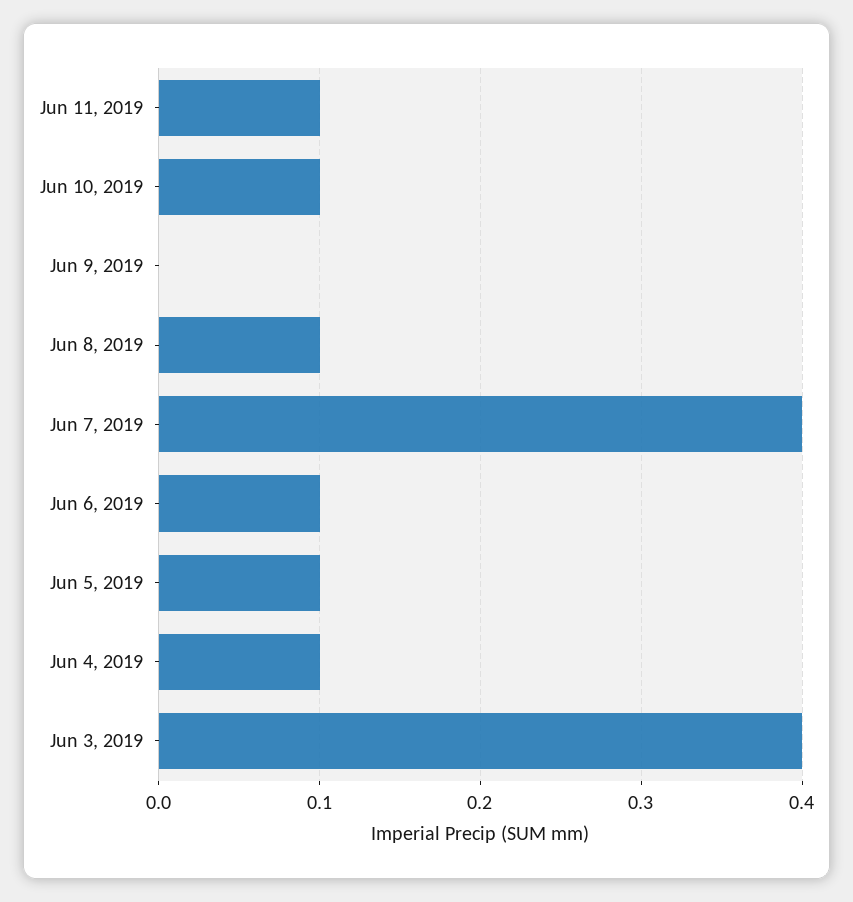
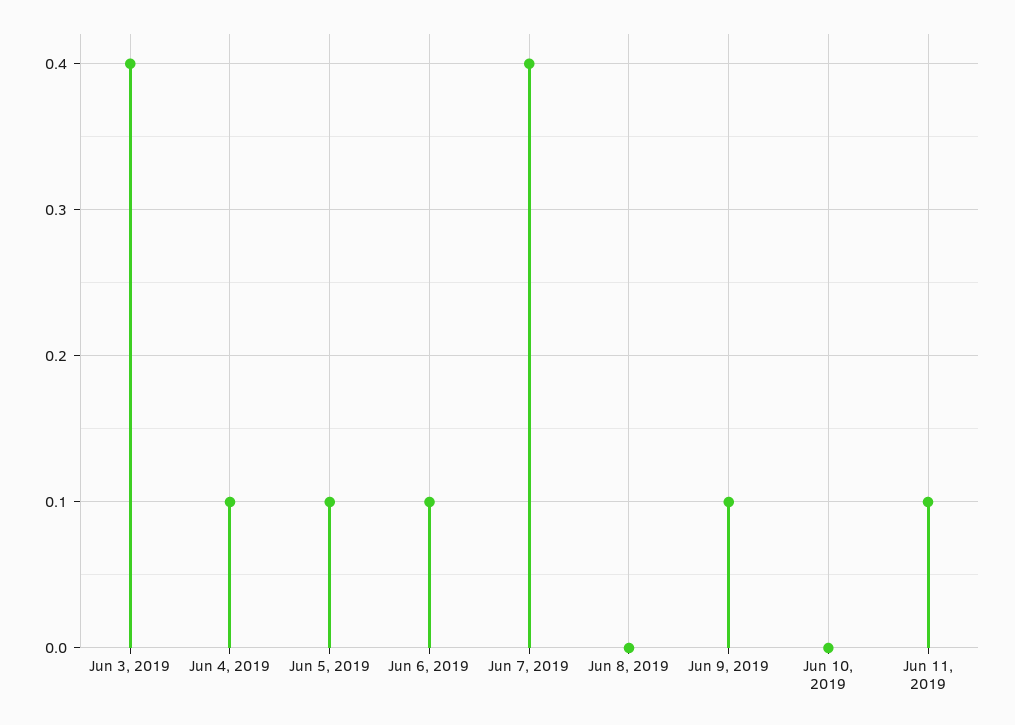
Jun 10, 2019: 0.1 -> 0
Jun 9, 2019: 0 -> 0.1
Jun 8, 2019: 0.1 -> 0

